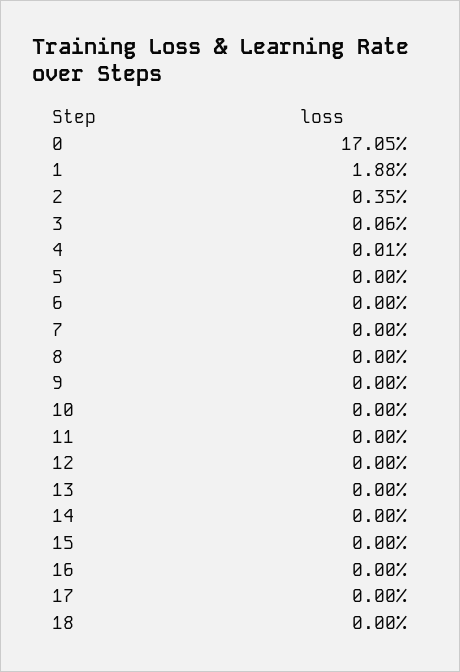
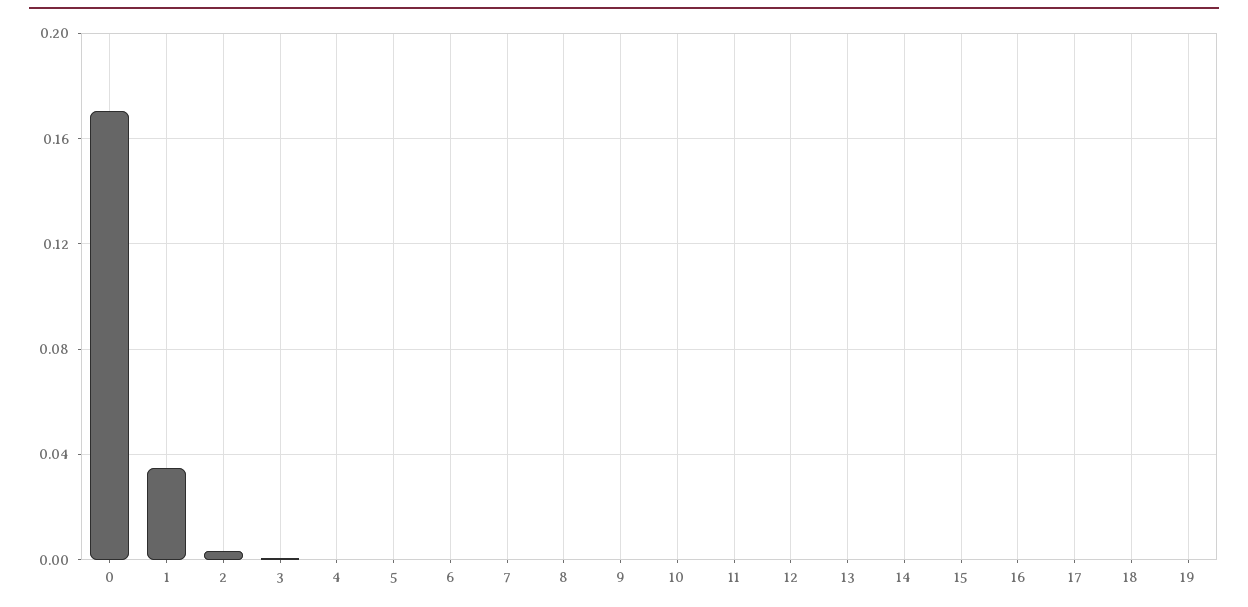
1: 0.0188 -> 0.035
19: none -> 0

